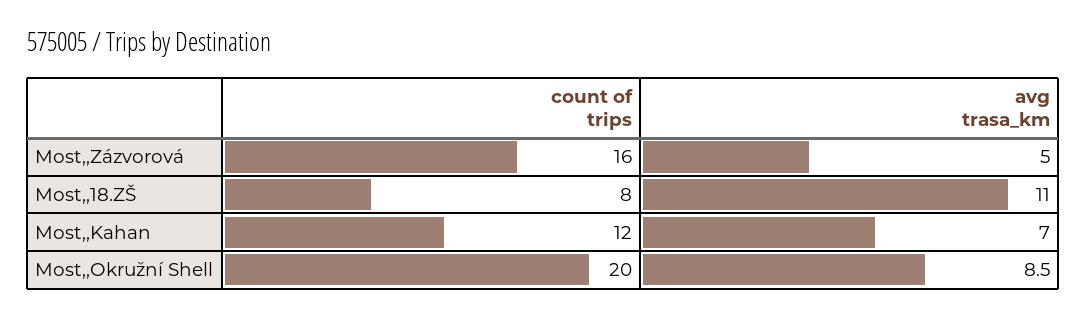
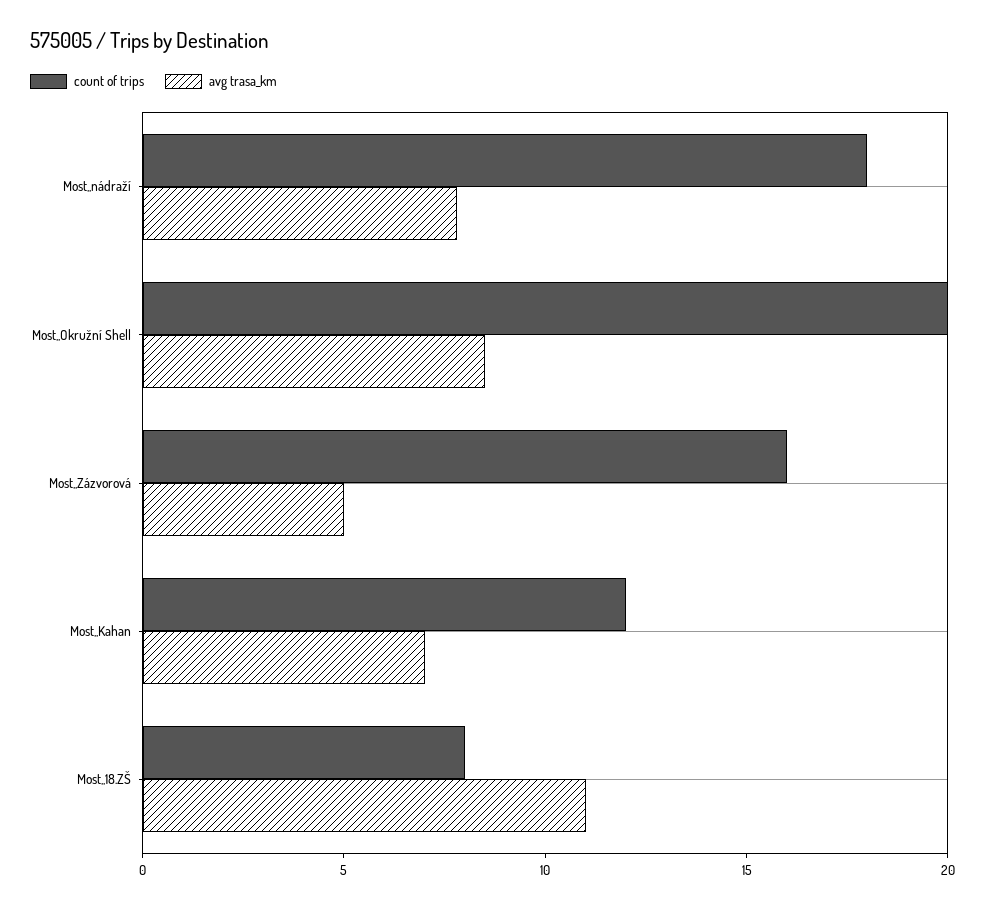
count of trips, Most,,nádraží: none -> 18
avg trasa_km, Most,,nádraží: none -> 8

